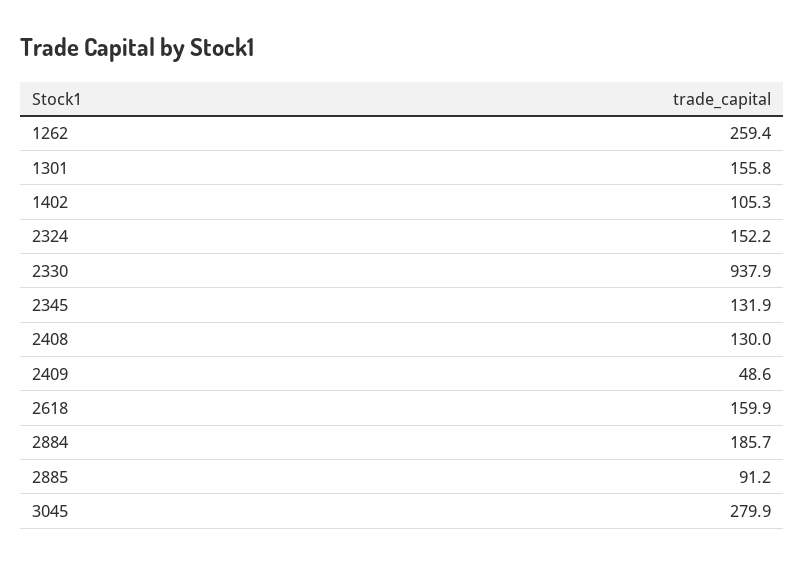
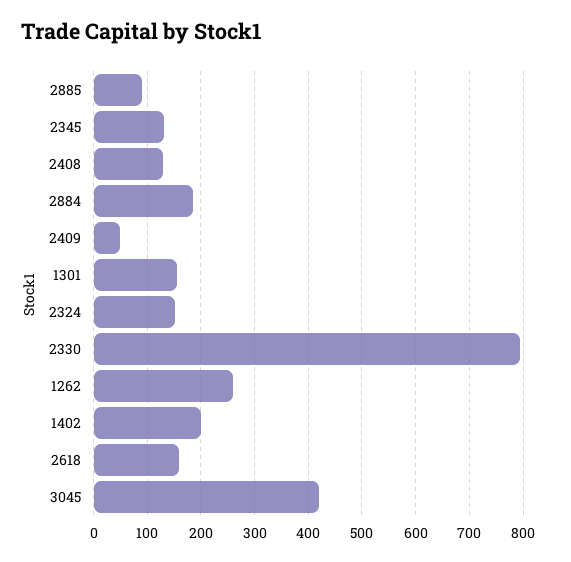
1402: 105.3 -> 200
2330: 937.9 -> 800
3045: 279.9 -> 420

